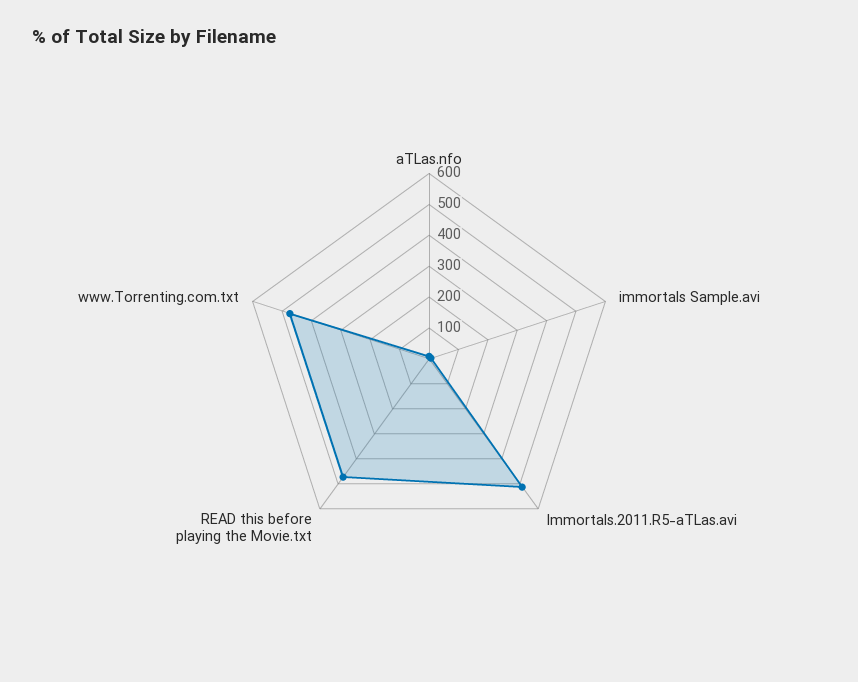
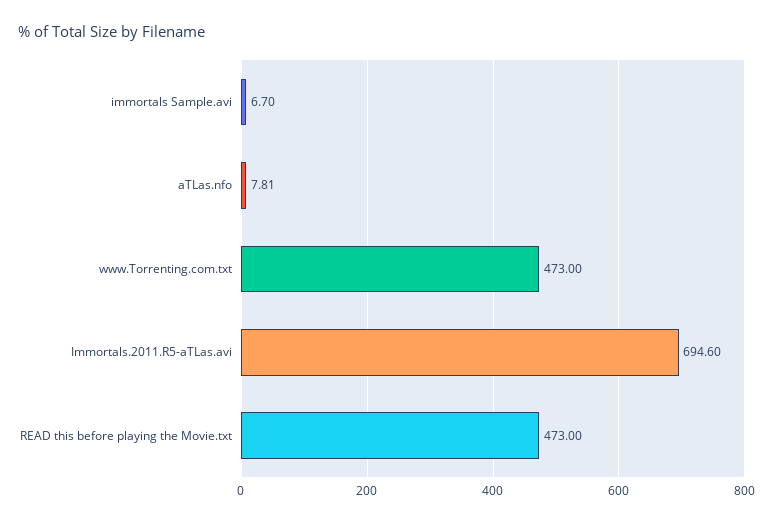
Immortals.2011.R5-aTLas.avi: 500 -> 694.6

